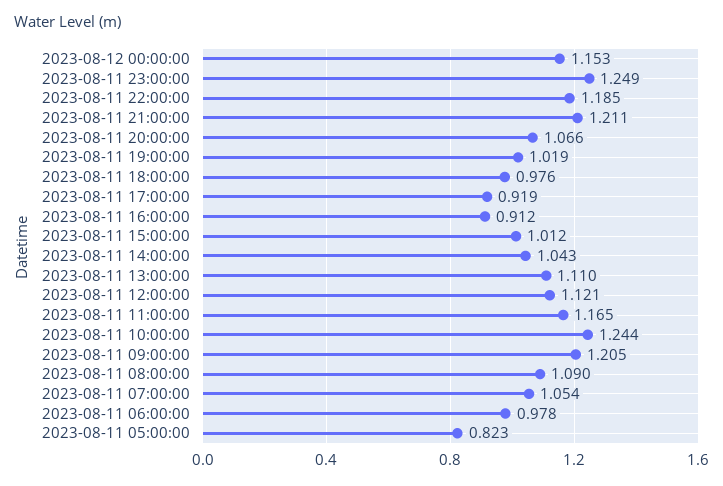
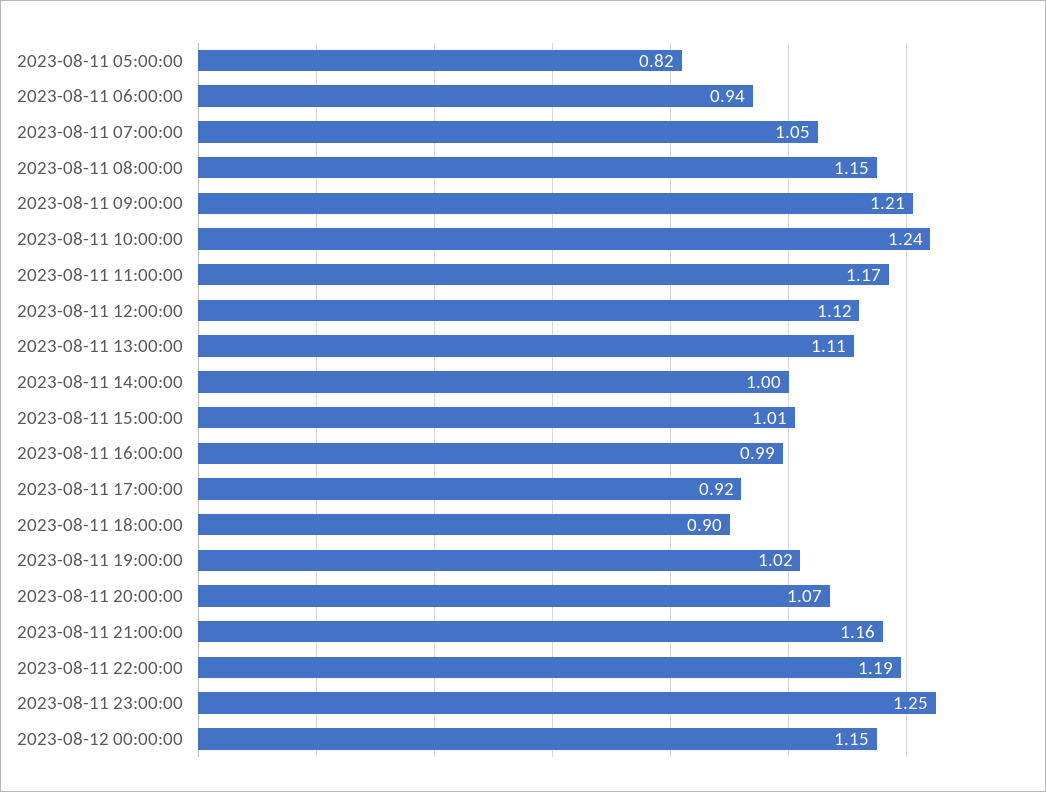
2023-08-11 21:00:00: 1.211 -> 1.16
2023-08-11 18:00:00: 0.976 -> 0.9
2023-08-11 16:00:00: 0.912 -> 0.99
2023-08-11 14:00:00: 1.043 -> 1
2023-08-11 08:00:00: 1.09 -> 1.15
2023-08-11 06:00:00: 0.978 -> 0.94

